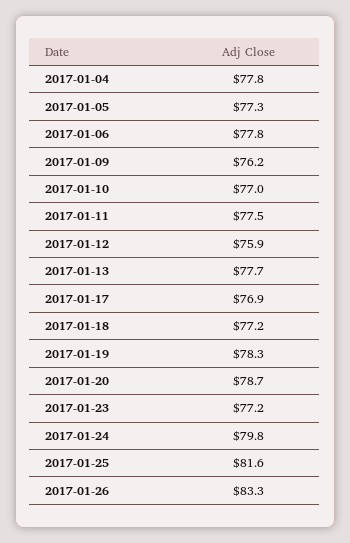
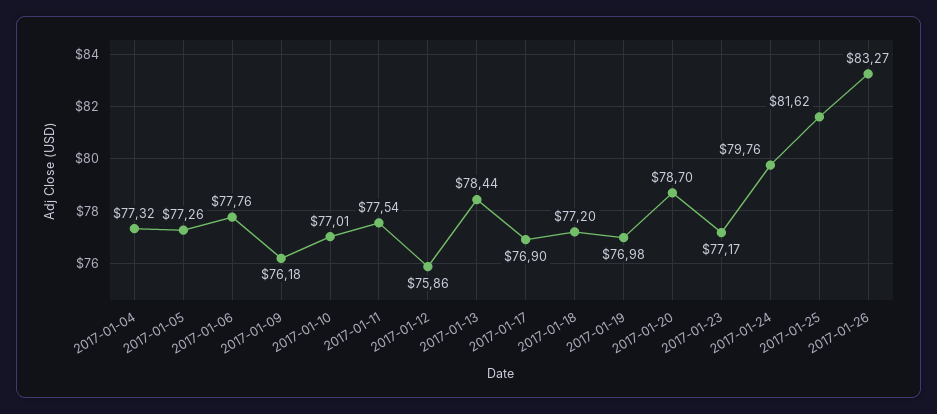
2017-01-04: 77.8 -> 77.32
2017-01-13: 77.7 -> 78.44
2017-01-19: 78.3 -> 76.98

